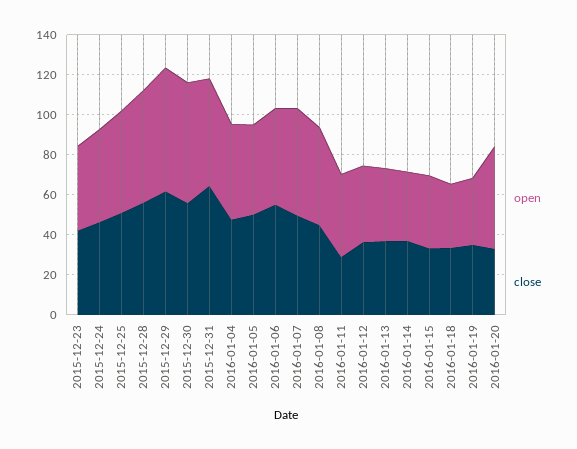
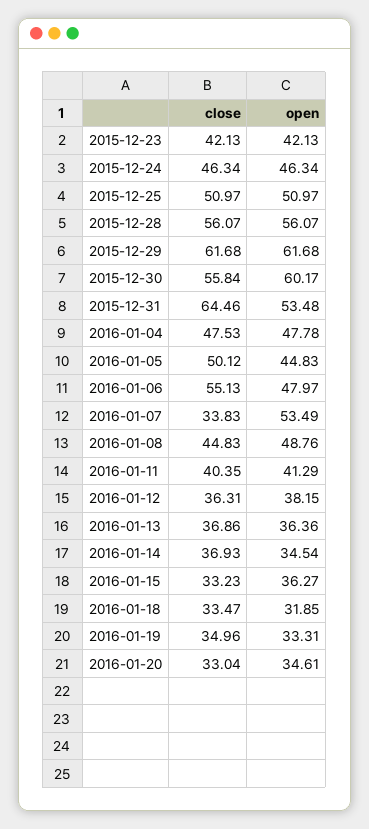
close, 2016-01-07: 50 -> 33.83
close, 2016-01-11: 30 -> 40.35
open, 2016-01-20: 50 -> 34.61

